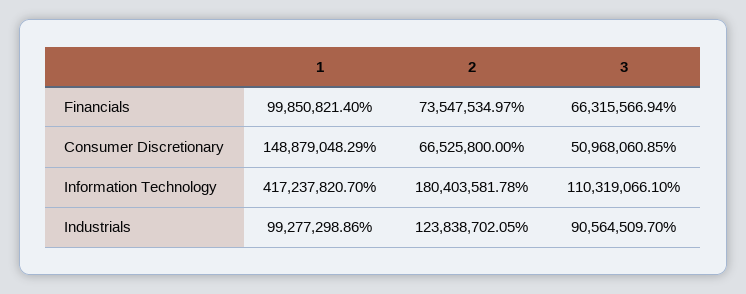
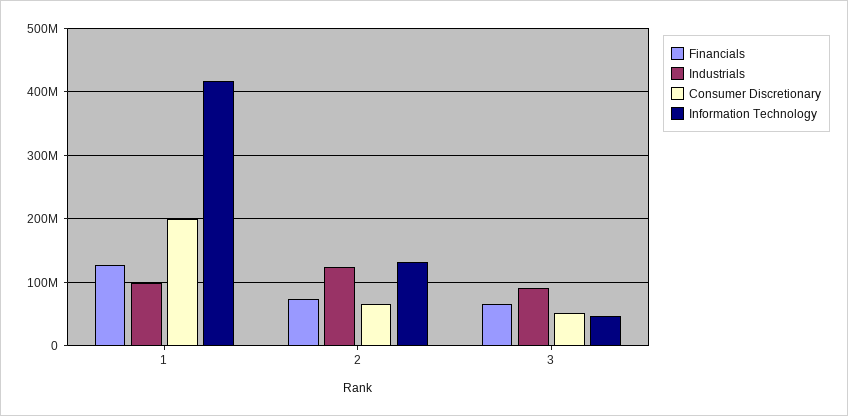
Financials, 1: 99850821.4 -> 130000000
Consumer Discretionary, 1: 148879048.29 -> 200000000
Information Technology, 2: 180403581.78 -> 130000000
Information Technology, 3: 110319066.1 -> 50000000

